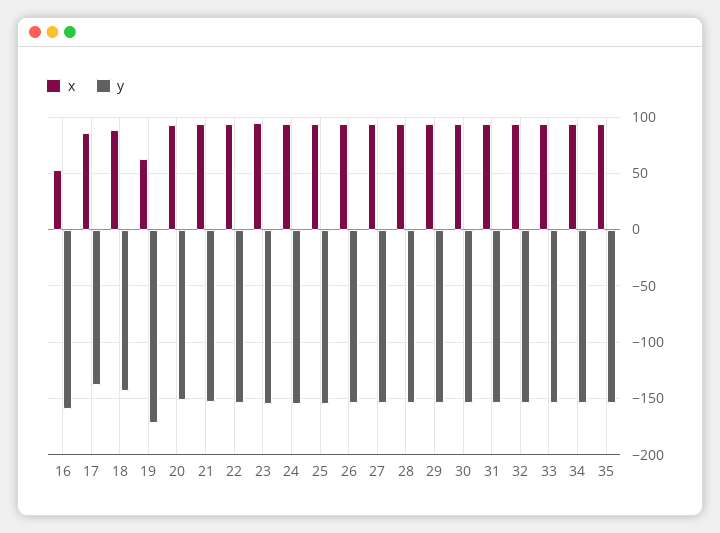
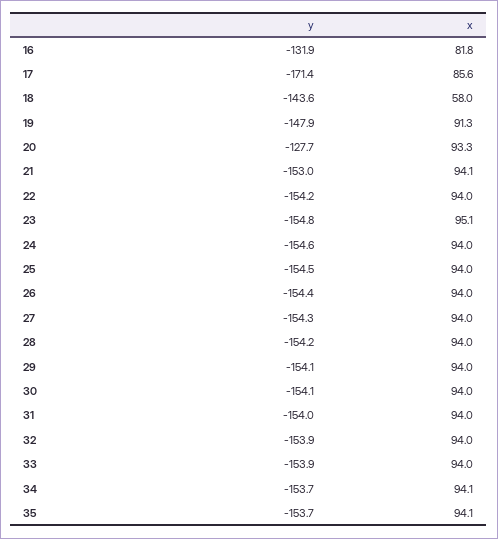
x, 16: 50 -> 81.8
y, 16: -160 -> -131.9
y, 17: -140 -> -171.4
x, 18: 90 -> 58
x, 19: 60 -> 91.3
y, 19: -170 -> -147.9
y, 20: -150 -> -127.7

